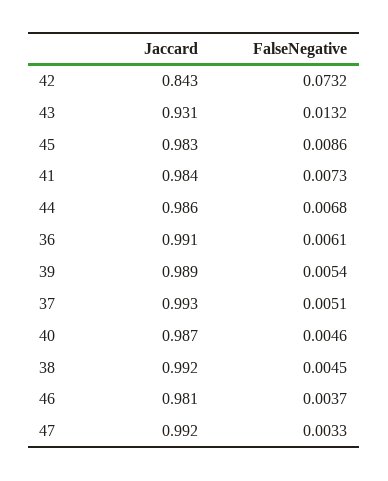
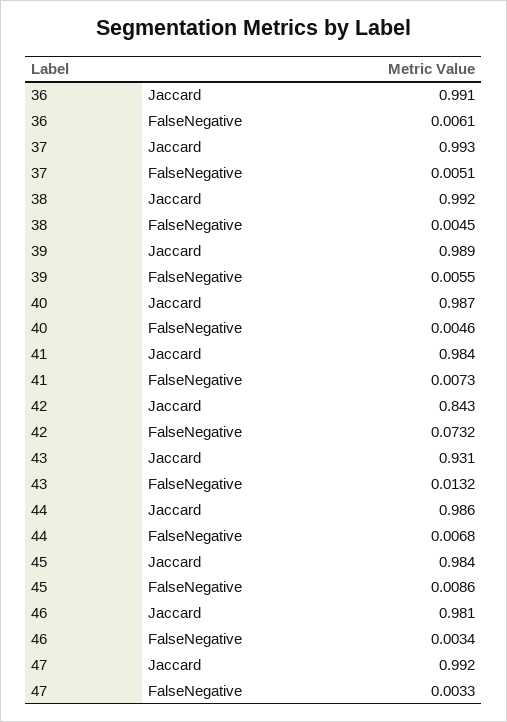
Jaccard, 45: 0.983 -> 0.984
FalseNegative, 39: 0.0054 -> 0.0055
FalseNegative, 46: 0.0037 -> 0.0034

